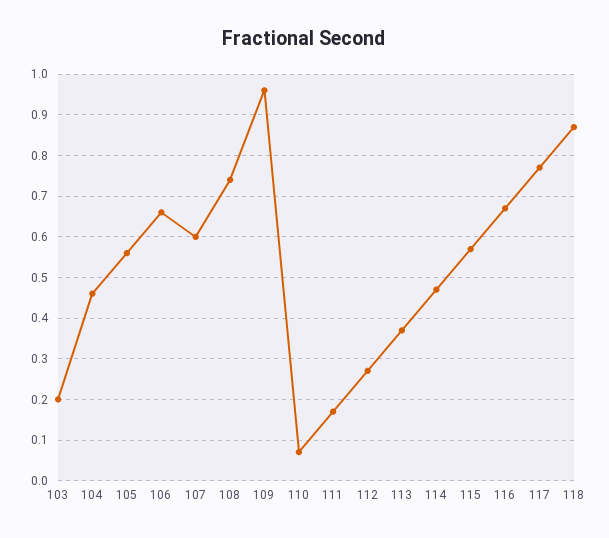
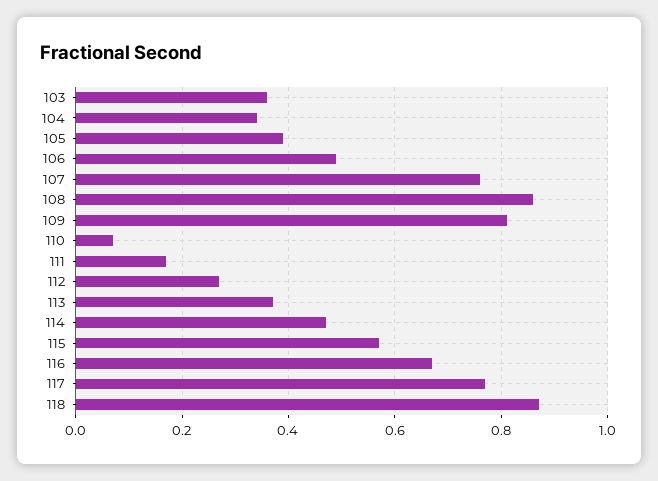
103: 0.2 -> 0.35
104: 0.45 -> 0.35
105: 0.55 -> 0.4
106: 0.65 -> 0.5
107: 0.6 -> 0.75
108: 0.75 -> 0.85
109: 0.95 -> 0.8

